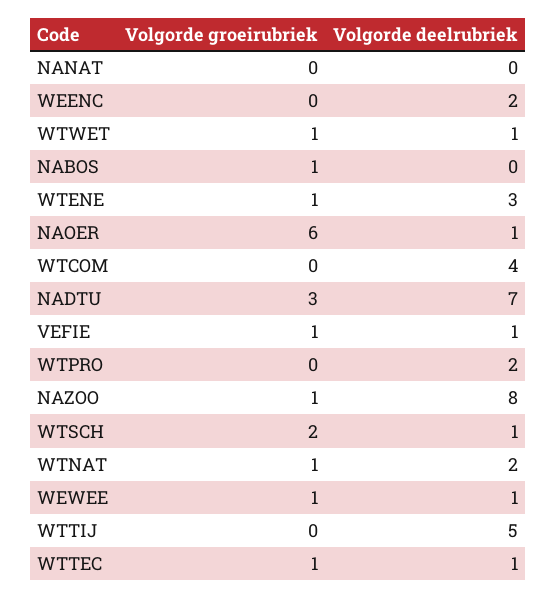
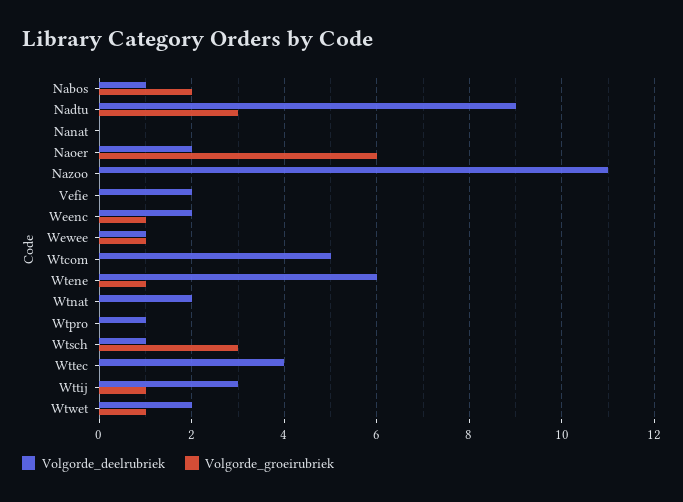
Volgorde groeirubriek, WEENC: 0 -> 1
Volgorde deelrubriek, WTWET: 1 -> 2
Volgorde groeirubriek, NABOS: 1 -> 2
Volgorde deelrubriek, NABOS: 0 -> 1
Volgorde deelrubriek, WTENE: 3 -> 6
Volgorde deelrubriek, NAOER: 1 -> 2
Volgorde deelrubriek, WTCOM: 4 -> 5
Volgorde deelrubriek, NADTU: 7 -> 9
Volgorde groeirubriek, VEFIE: 1 -> 0
Volgorde deelrubriek, VEFIE: 1 -> 2
Volgorde deelrubriek, WTPRO: 2 -> 1
Volgorde groeirubriek, NAZOO: 1 -> 0
Volgorde deelrubriek, NAZOO: 8 -> 11
Volgorde groeirubriek, WTSCH: 2 -> 3
Volgorde groeirubriek, WTNAT: 1 -> 0
Volgorde groeirubriek, WTTIJ: 0 -> 1
Volgorde deelrubriek, WTTIJ: 5 -> 3
Volgorde groeirubriek, WTTEC: 1 -> 0
Volgorde deelrubriek, WTTEC: 1 -> 4

